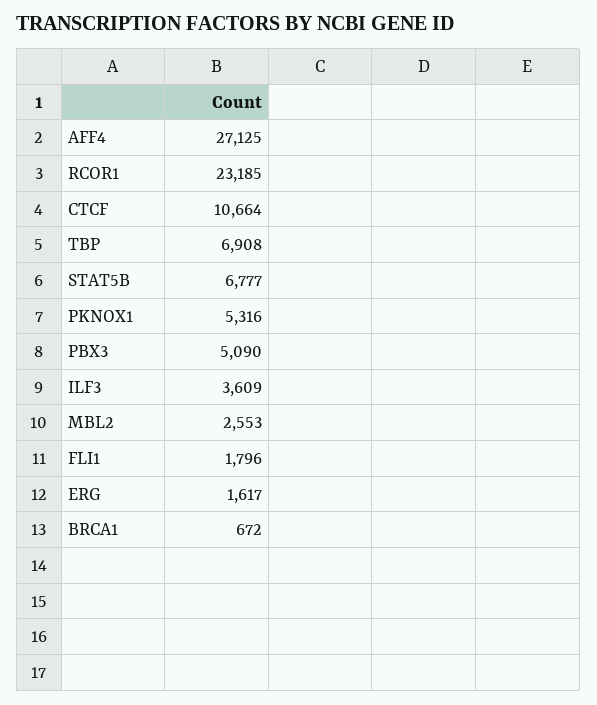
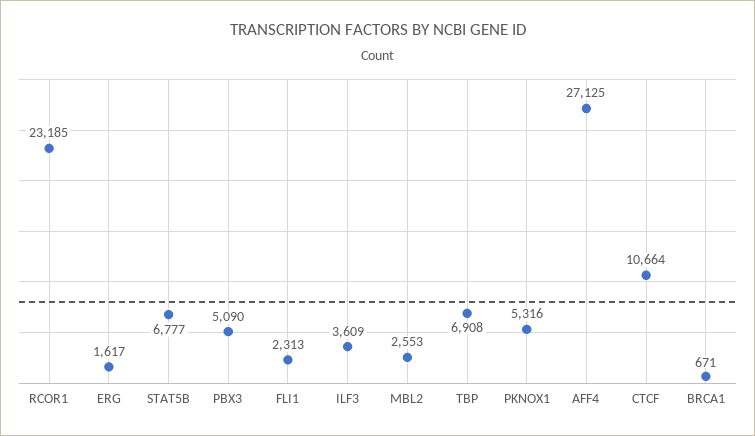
FLI1: 1796 -> 2313
BRCA1: 672 -> 671

